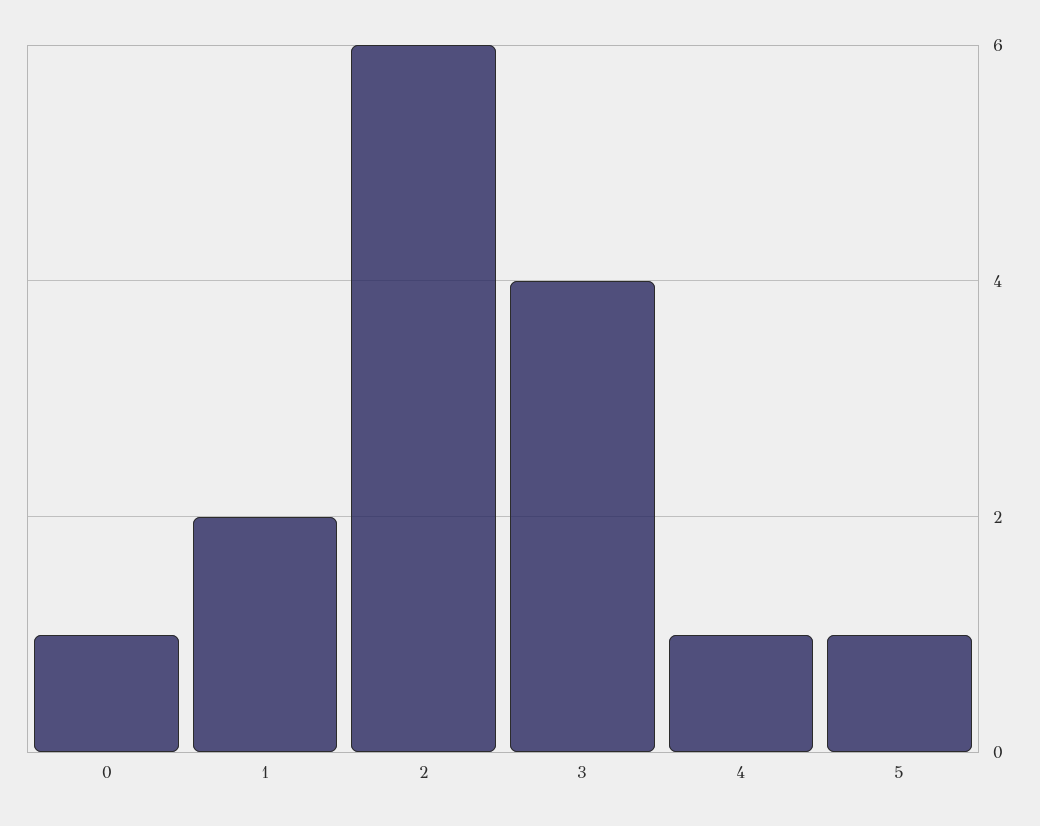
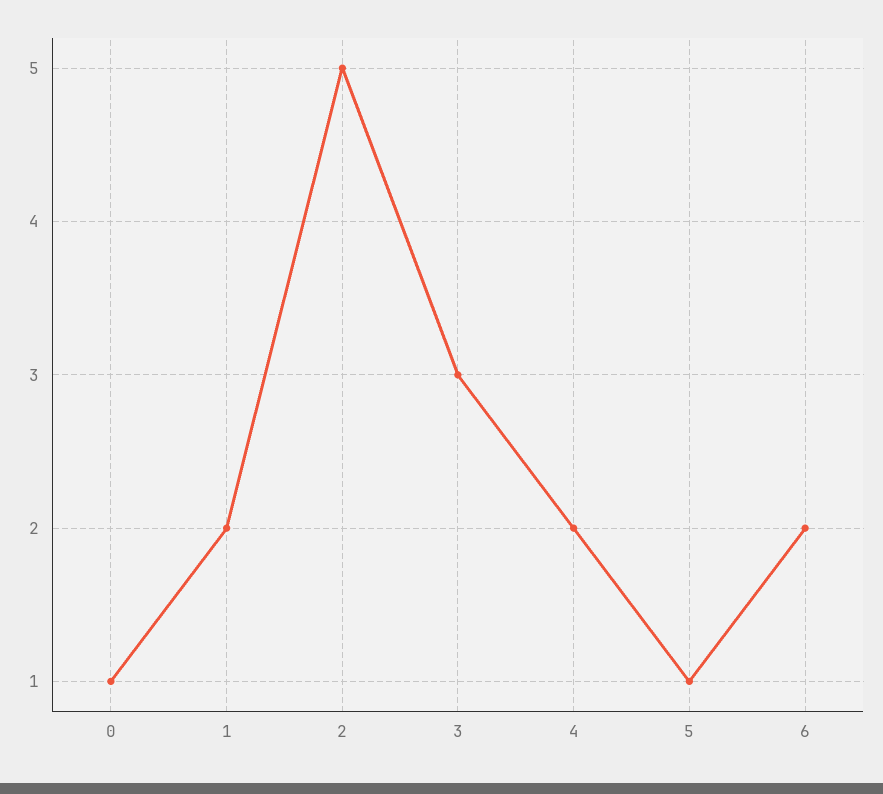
2: 6 -> 5
3: 4 -> 3
4: 1 -> 2
6: none -> 2

